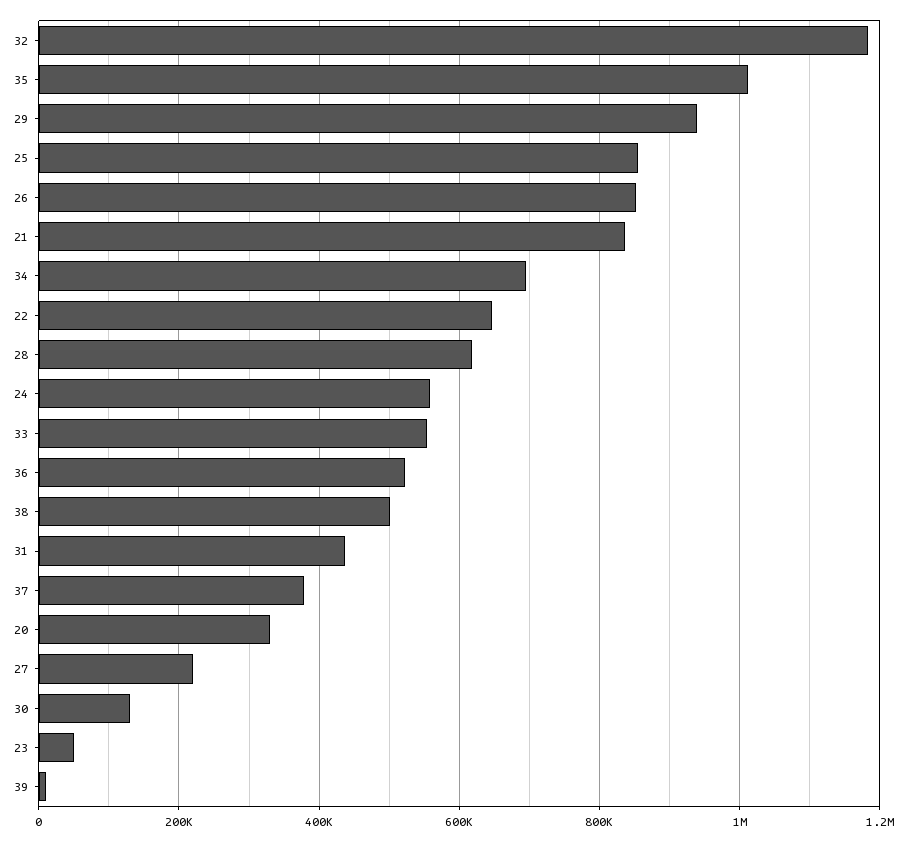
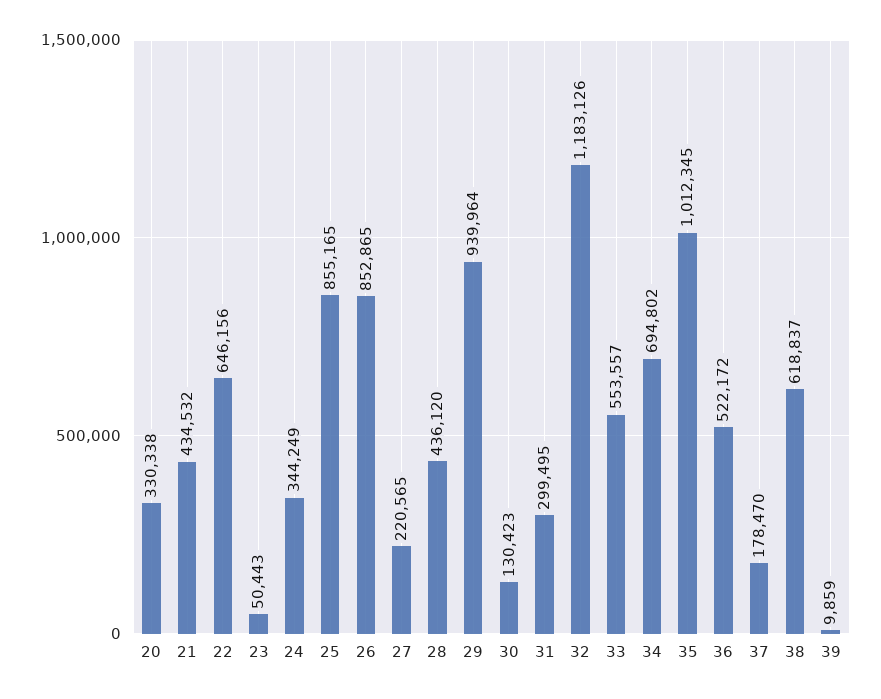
21: 840000 -> 434532
28: 620000 -> 436120
24: 560000 -> 344249
38: 500000 -> 618837
31: 440000 -> 299495
37: 380000 -> 178470

